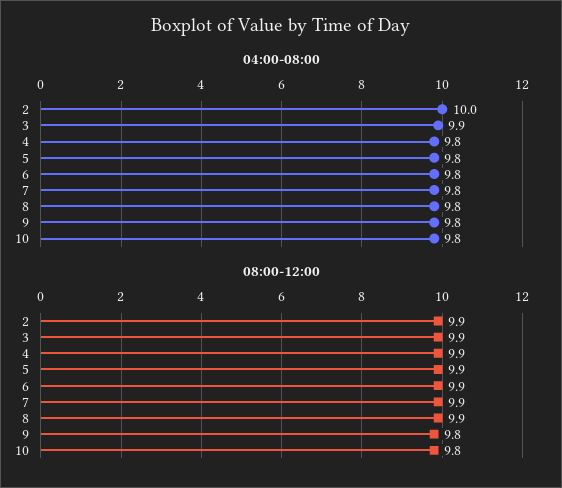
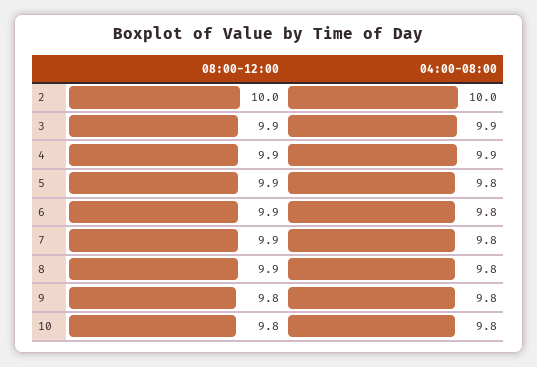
04:00-08:00, 4: 9.8 -> 9.9
08:00-12:00, 2: 9.9 -> 10

